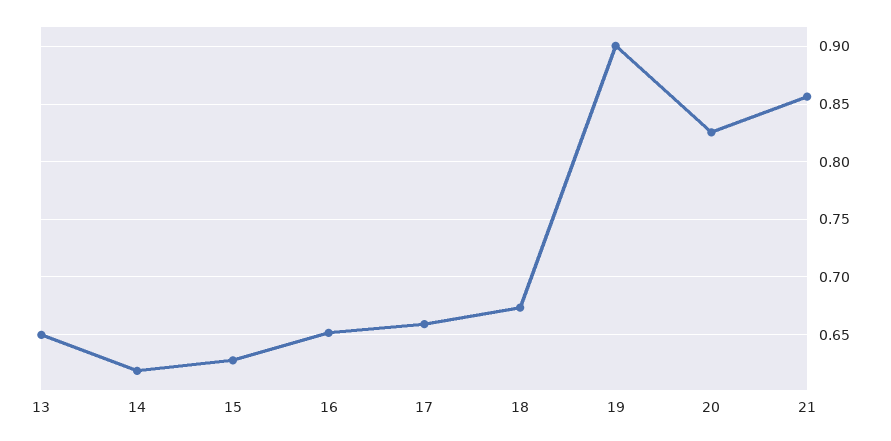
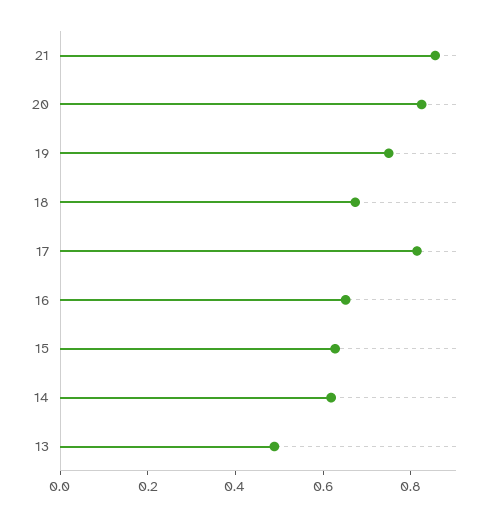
13: 0.65 -> 0.5
17: 0.66 -> 0.8
19: 0.9 -> 0.75

